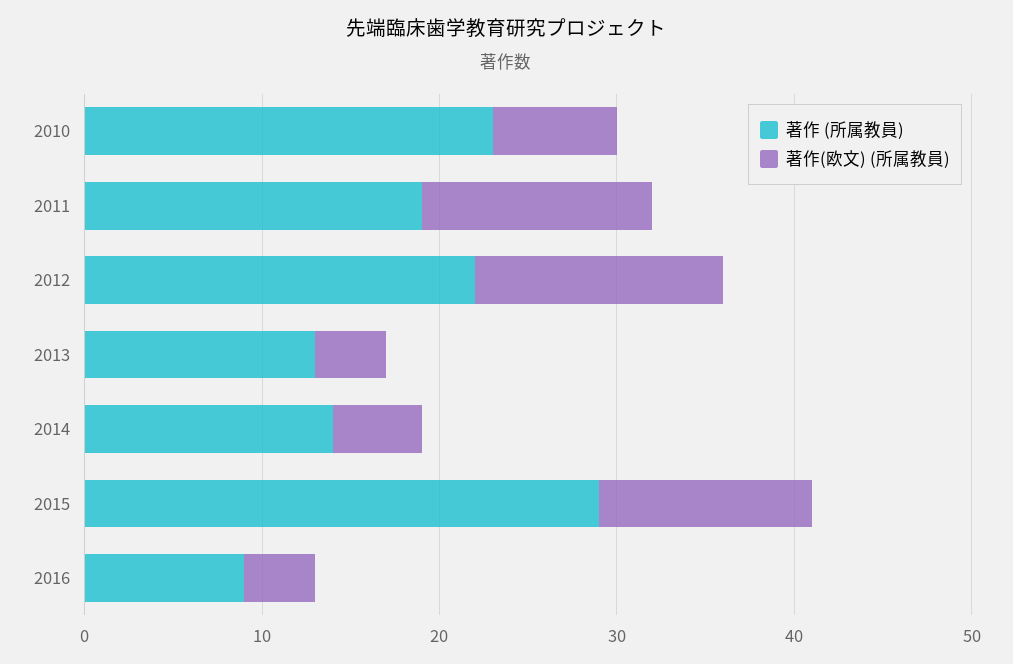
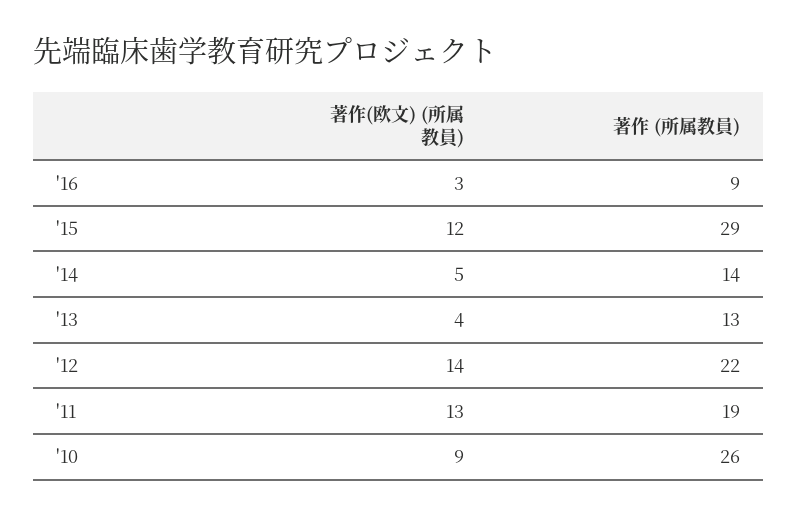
著作 (所属教員), 2010: 23 -> 26
著作(欧文) (所属教員), 2010: 7 -> 9
著作(欧文) (所属教員), 2016: 4 -> 3

